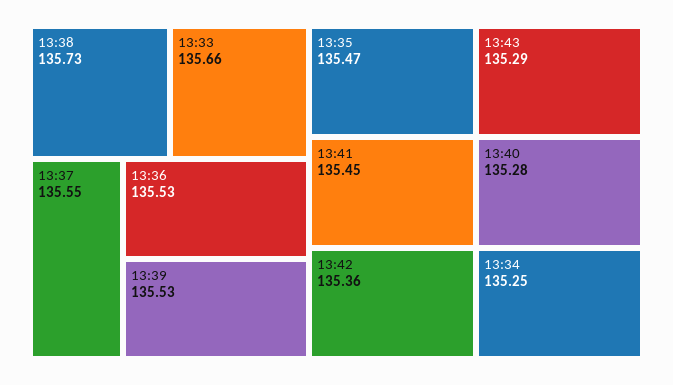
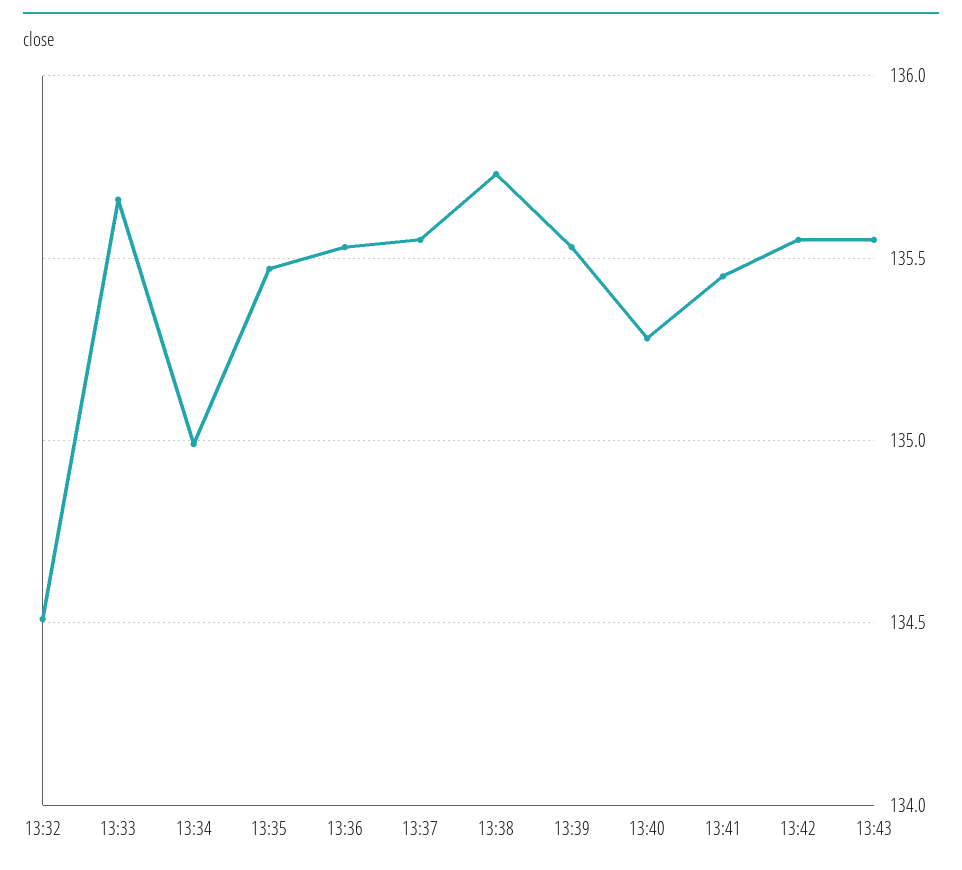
13:42: 135.36 -> 135.55
13:43: 135.29 -> 135.55
13:34: 135.25 -> 135
13:32: none -> 134.5

